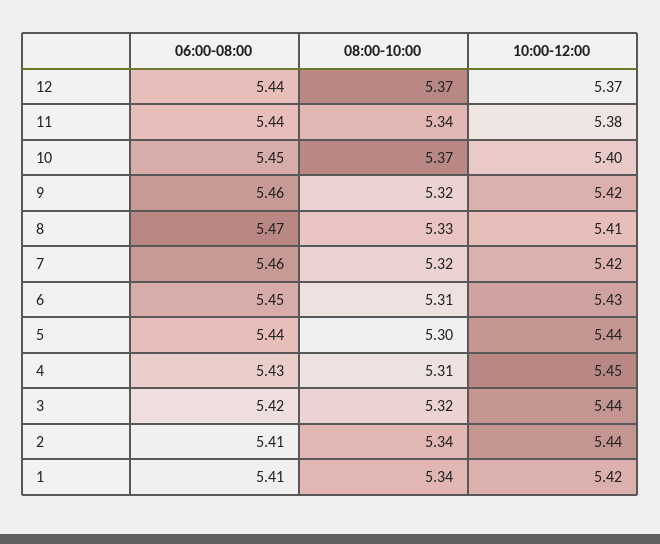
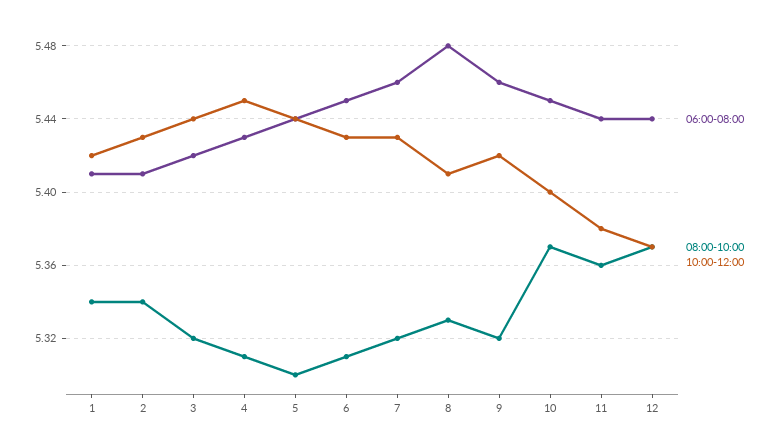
08:00-10:00, 11: 5.34 -> 5.36
06:00-08:00, 8: 5.47 -> 5.48
10:00-12:00, 7: 5.42 -> 5.43
10:00-12:00, 2: 5.44 -> 5.43

